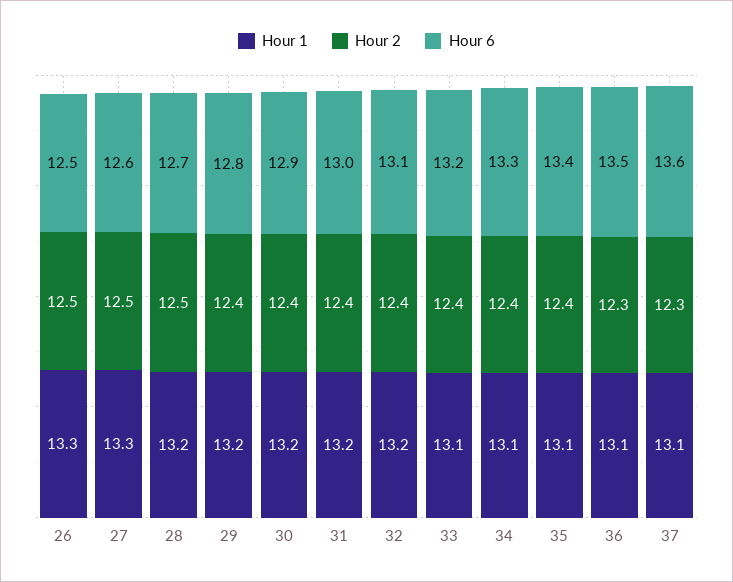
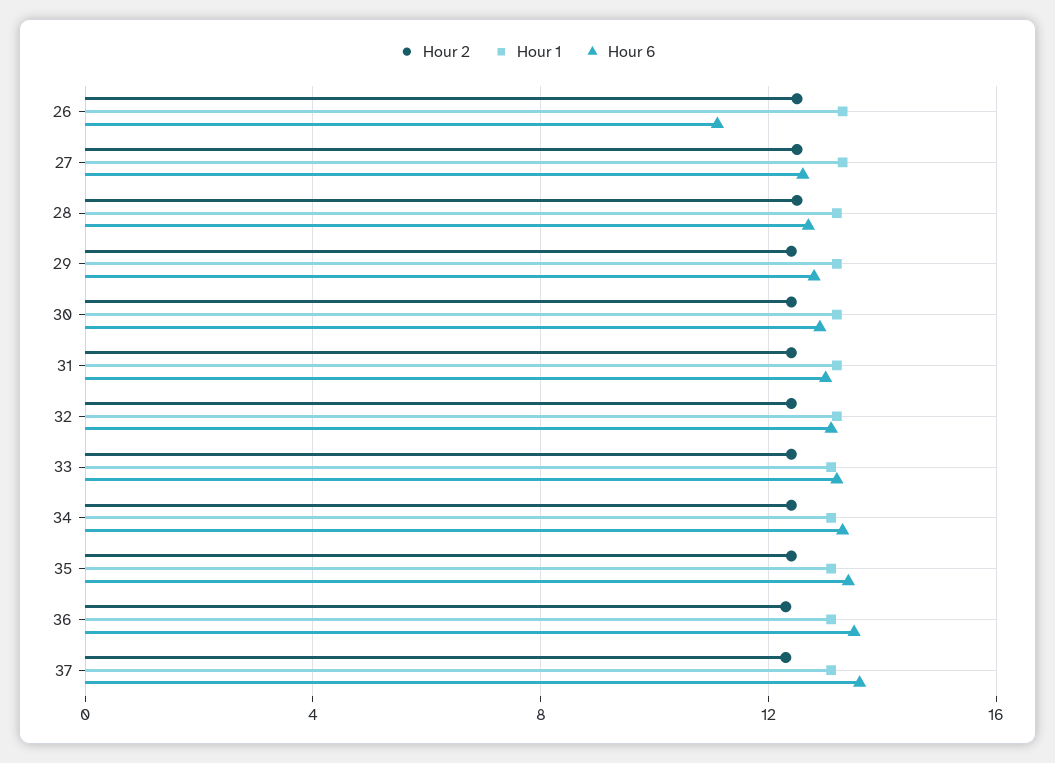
Hour 6, 26: 12.5 -> 11

